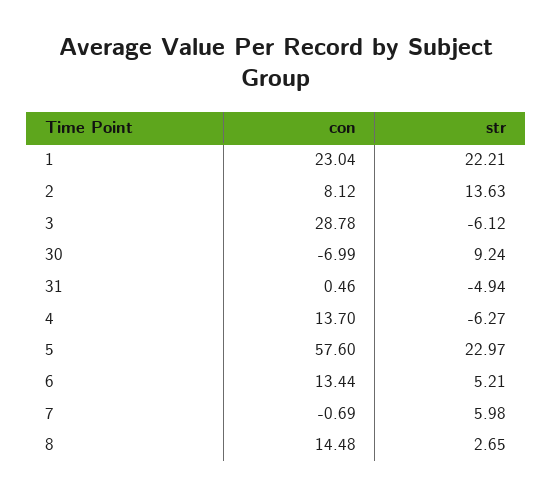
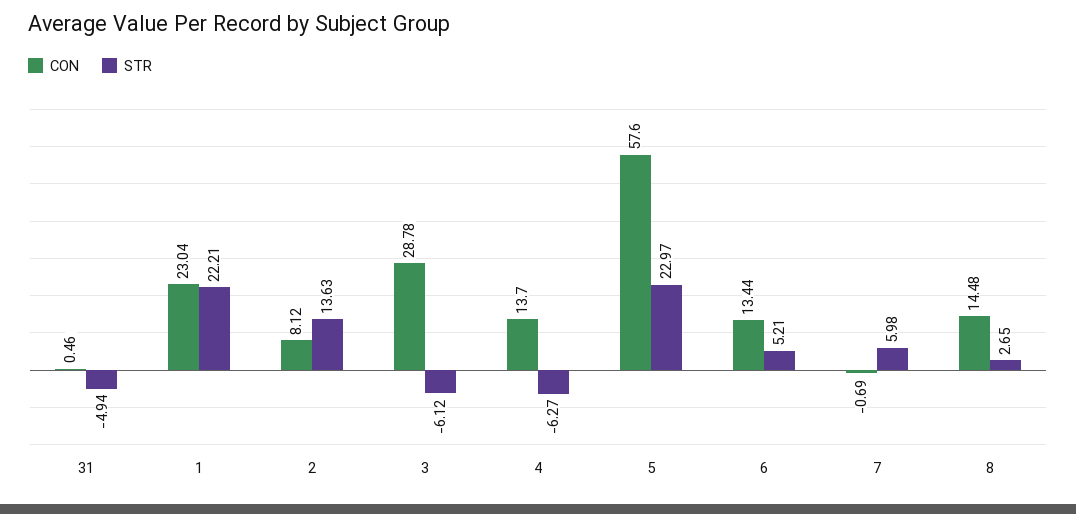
con, 30: -6.99 -> none
str, 30: 9.24 -> none

